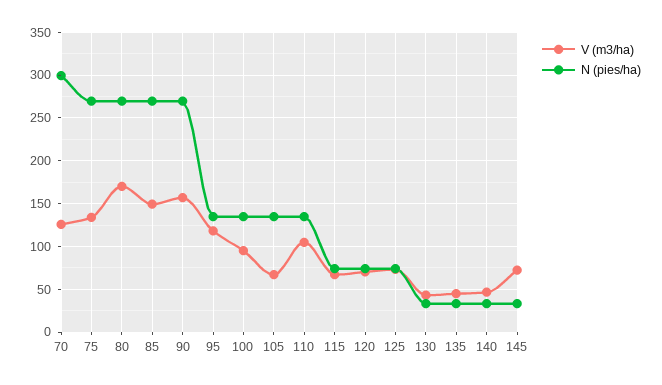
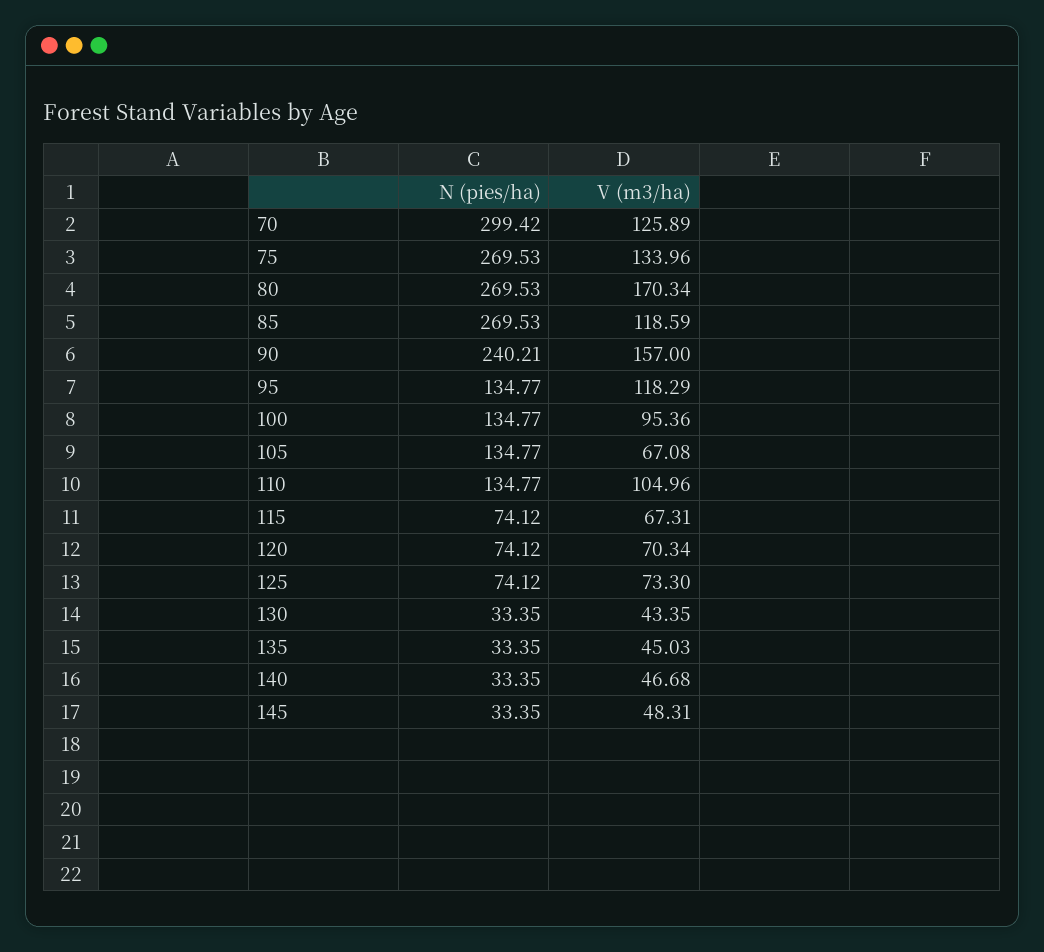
V (m3/ha), 85: 150 -> 118.59
N (pies/ha), 90: 270 -> 240.21
V (m3/ha), 145: 70 -> 48.31

